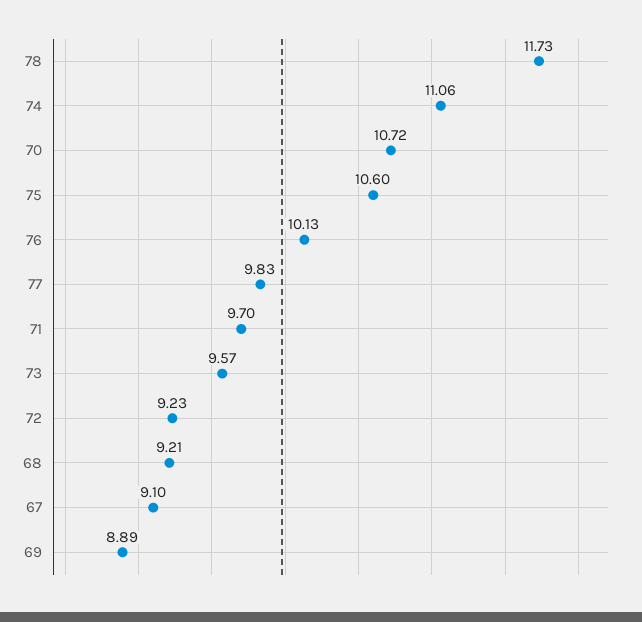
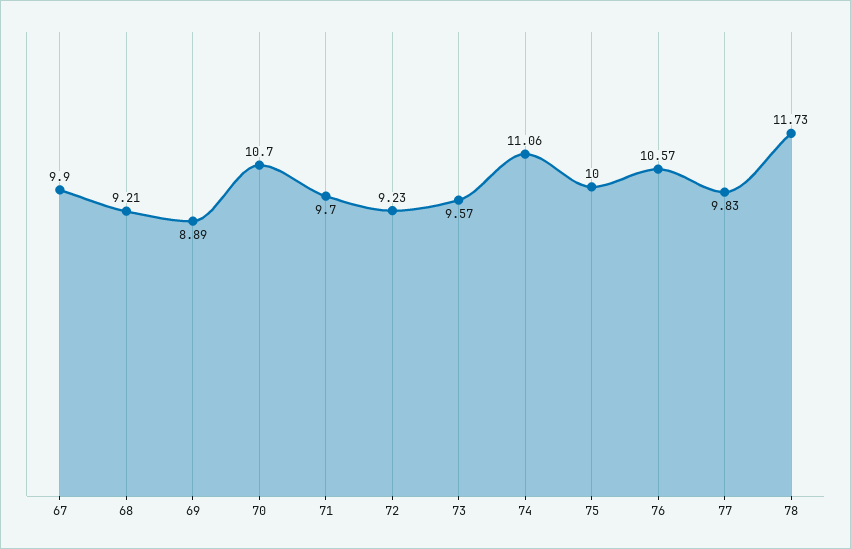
70: 10.72 -> 10.7
75: 10.6 -> 10
76: 10.13 -> 10.57
67: 9.1 -> 9.9

